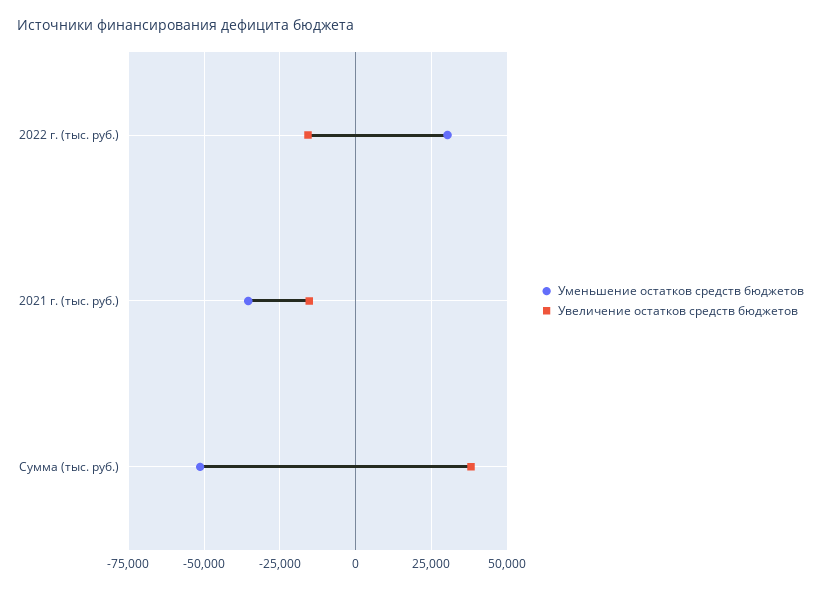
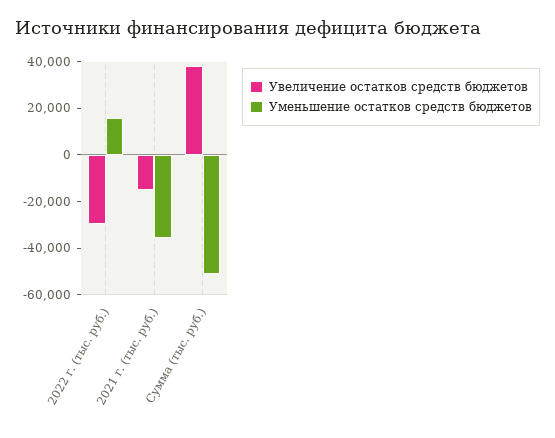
Уменьшение остатков средств бюджетов, 2022 г. (тыс. руб.): 30000 -> 15000
Увеличение остатков средств бюджетов, 2022 г. (тыс. руб.): -15000 -> -30000

